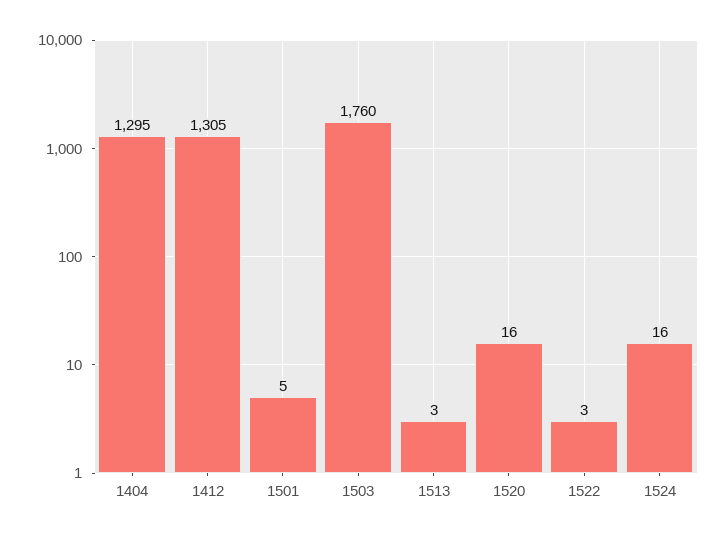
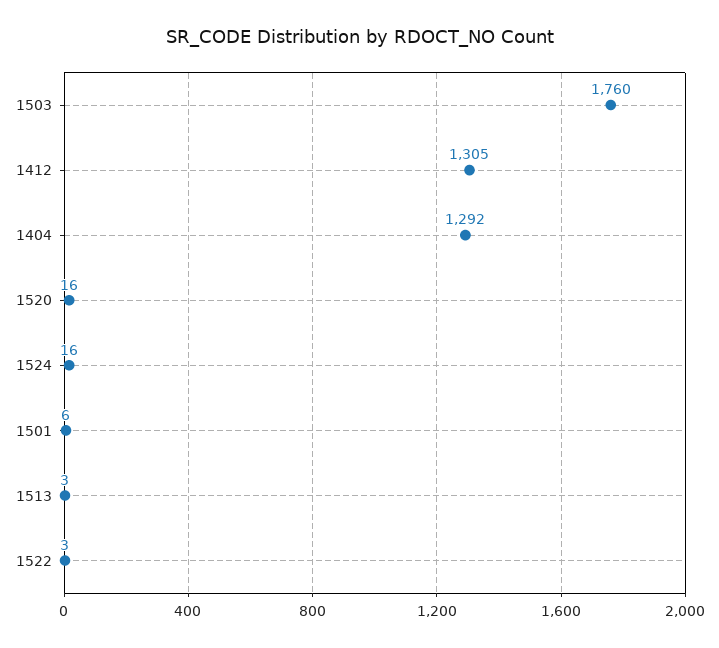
1404: 1295 -> 1292
1501: 5 -> 6

